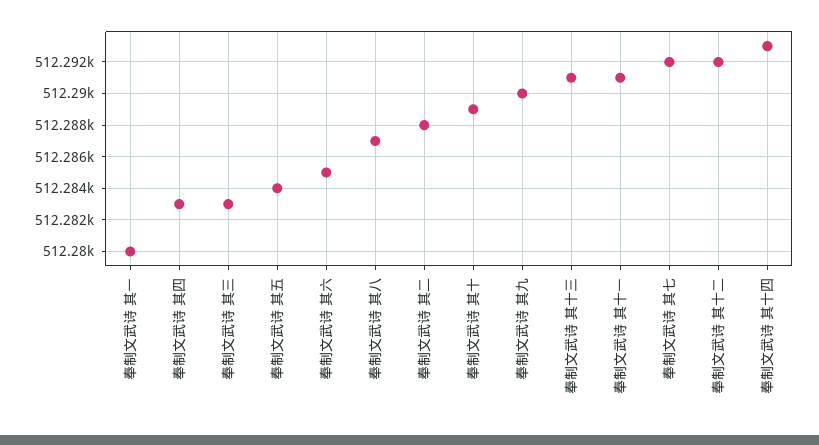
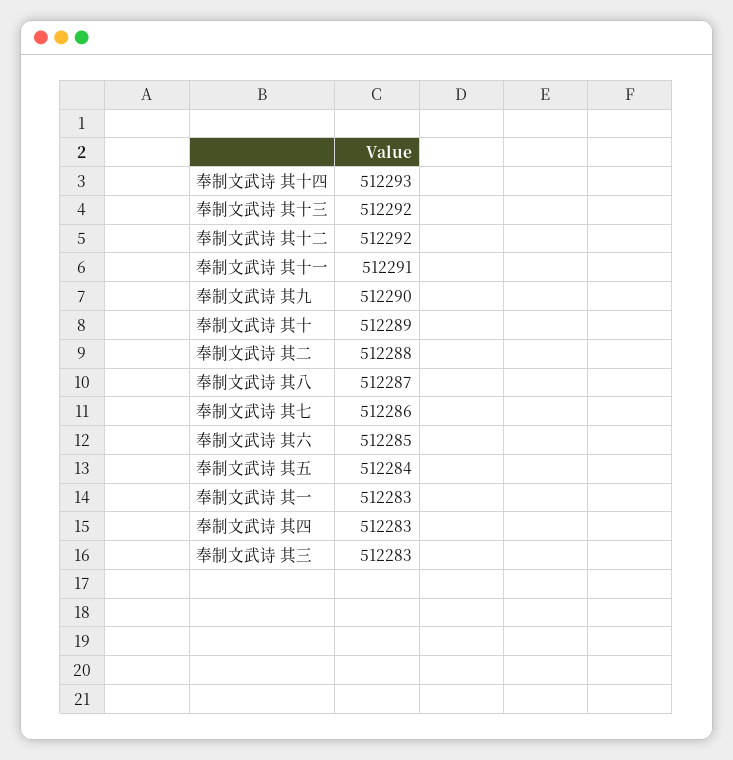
奉制文武诗 其一: 512280 -> 512283
奉制文武诗 其十三: 512291 -> 512292
奉制文武诗 其七: 512292 -> 512286

